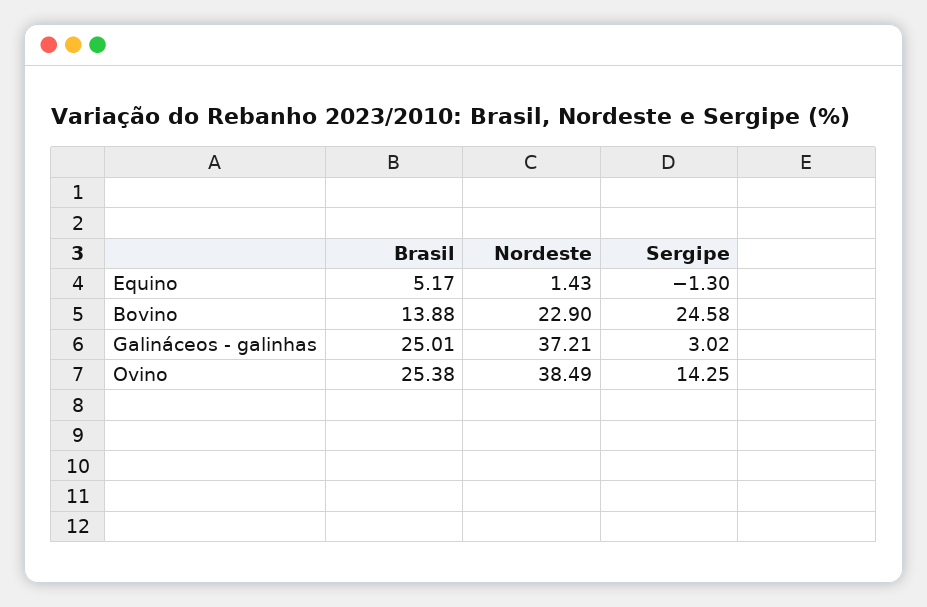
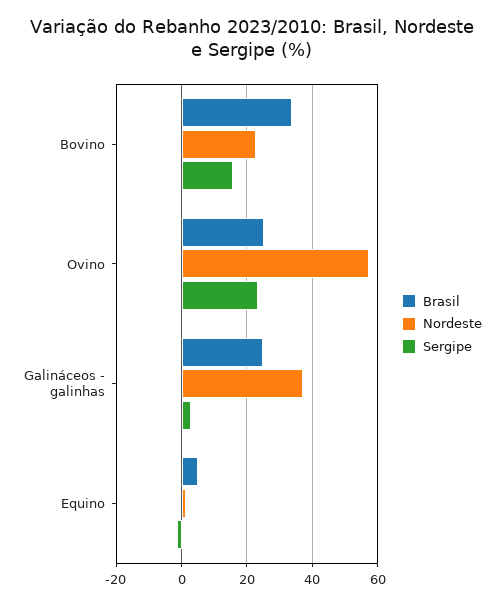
Brasil, Bovino: 13.88 -> 34
Sergipe, Bovino: 24.58 -> 16
Nordeste, Ovino: 38.49 -> 58
Sergipe, Ovino: 14.25 -> 24

